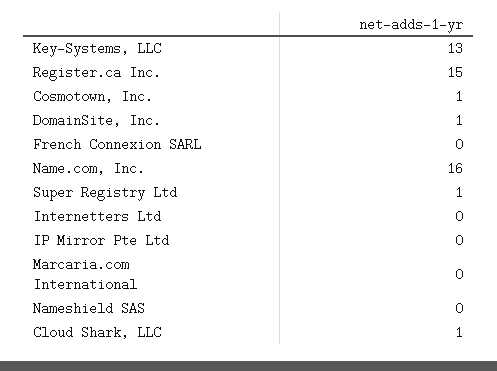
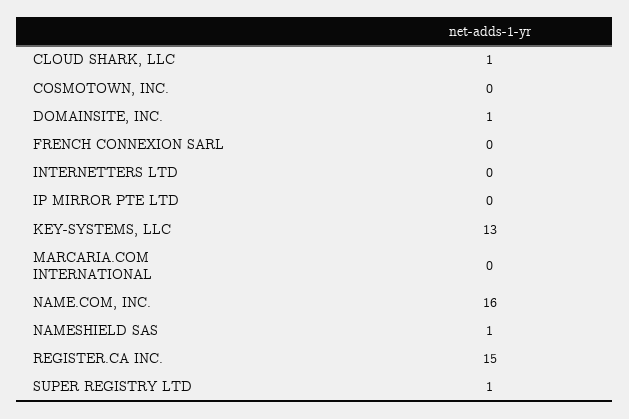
Cosmotown, Inc.: 1 -> 0
Nameshield SAS: 0 -> 1

